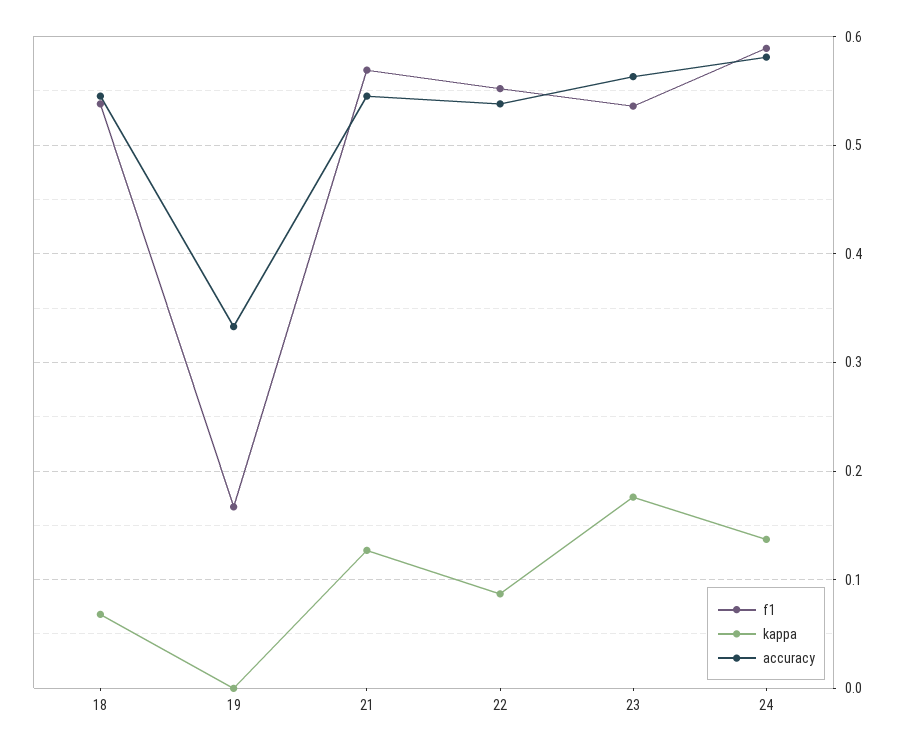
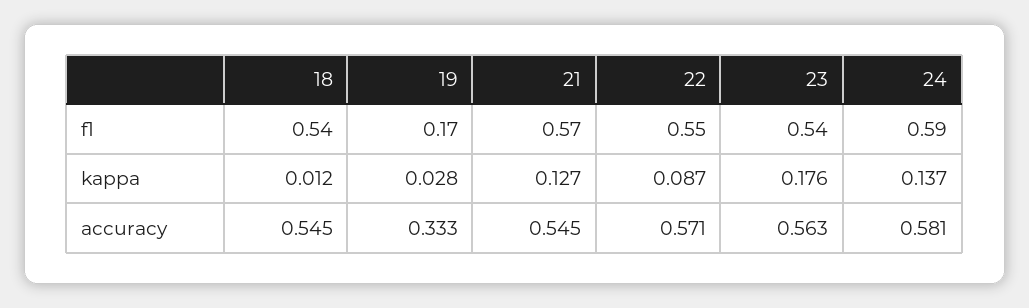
kappa, 18: 0.07 -> 0.012
kappa, 19: 0 -> 0.028
accuracy, 22: 0.54 -> 0.571

